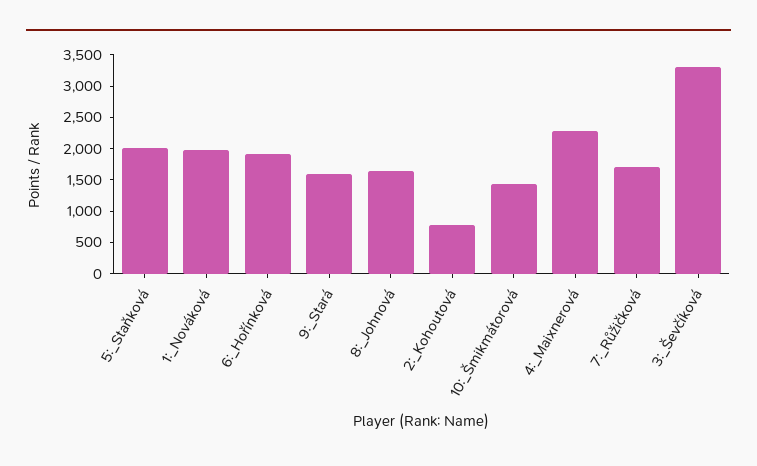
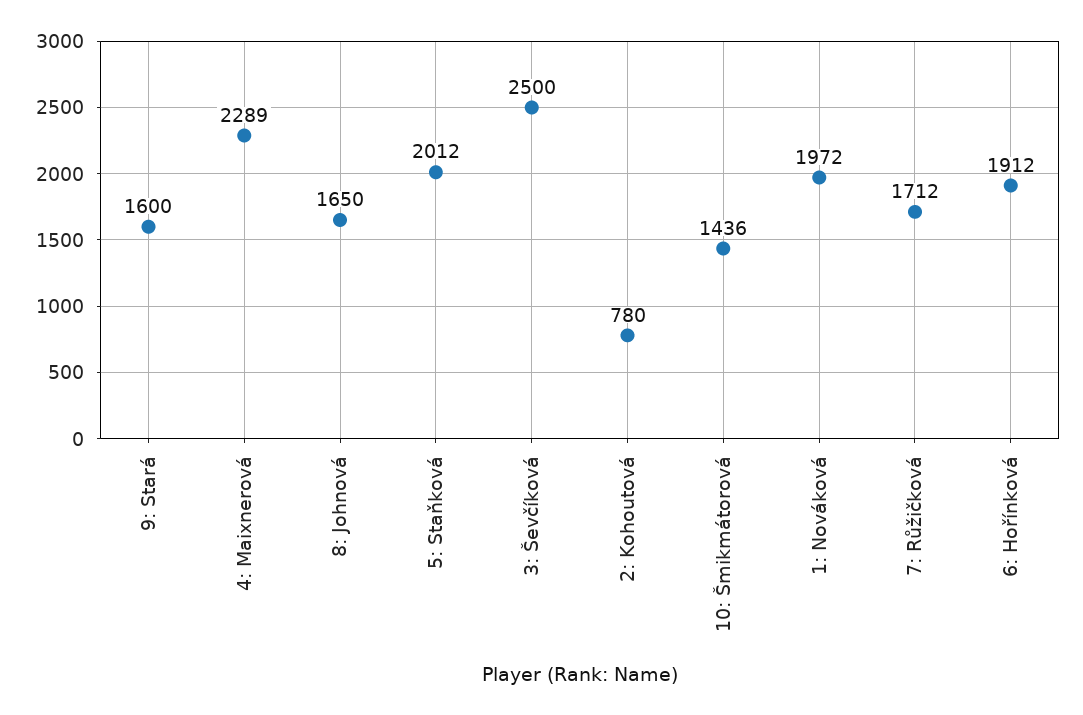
3:_Ševčíková: 3250 -> 2500

